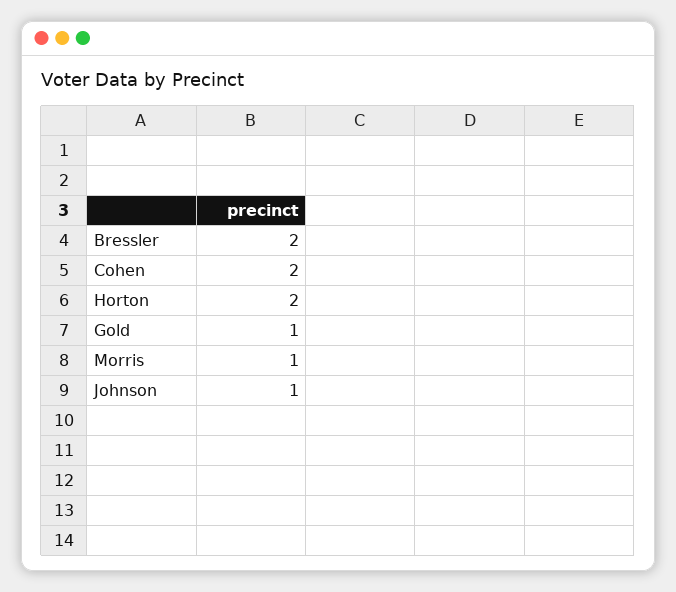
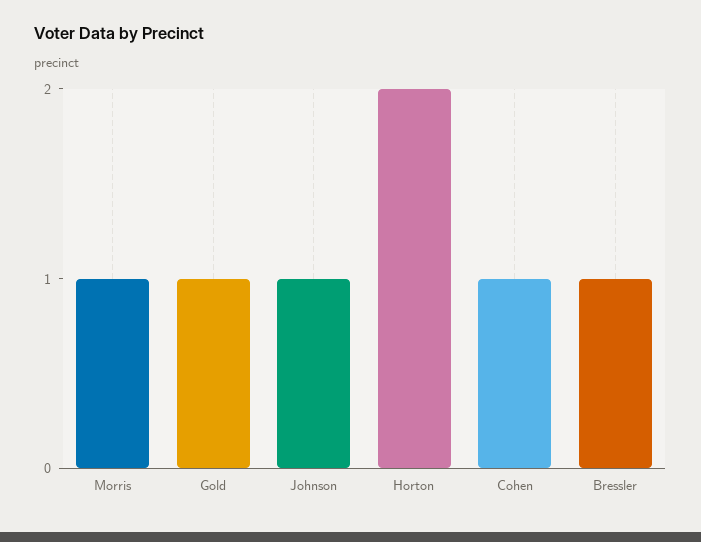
Bressler: 2 -> 1
Cohen: 2 -> 1

